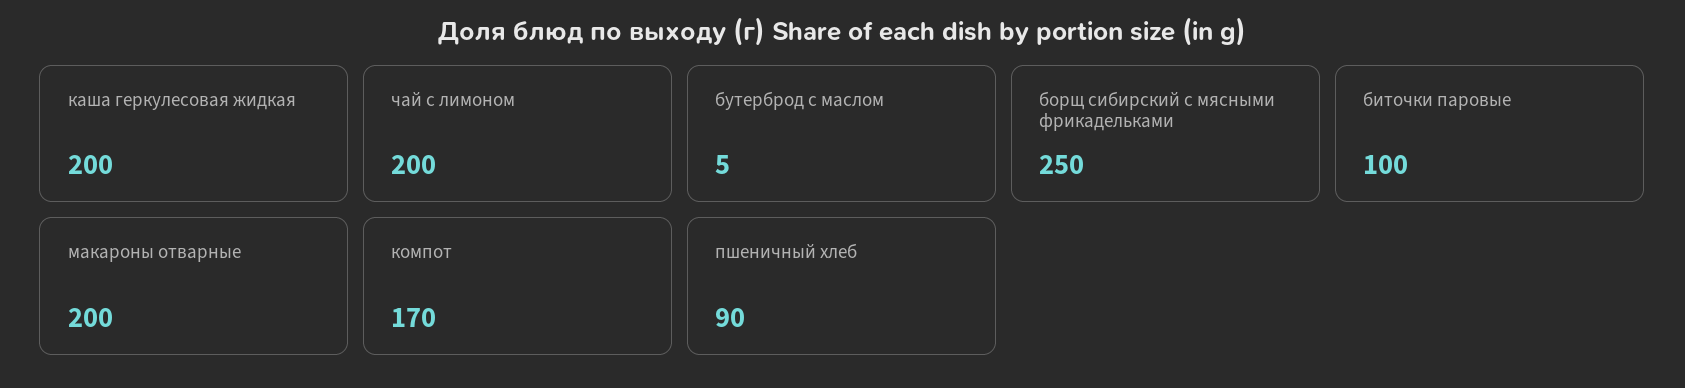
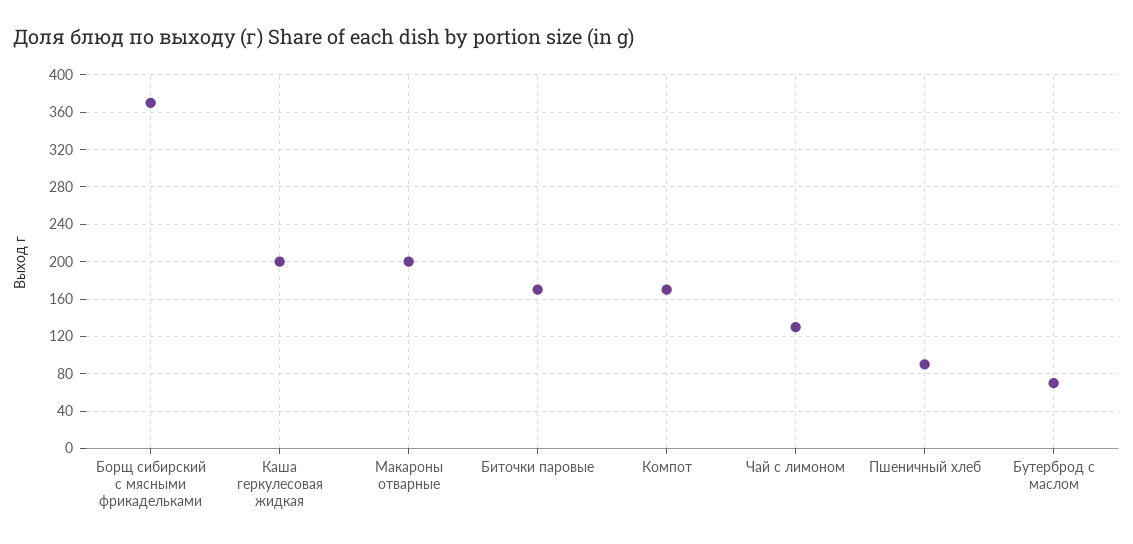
чай с лимоном: 200 -> 130
бутерброд с маслом: 5 -> 70
борщ сибирский с мясными фрикадельками: 250 -> 370
биточки паровые: 100 -> 170

